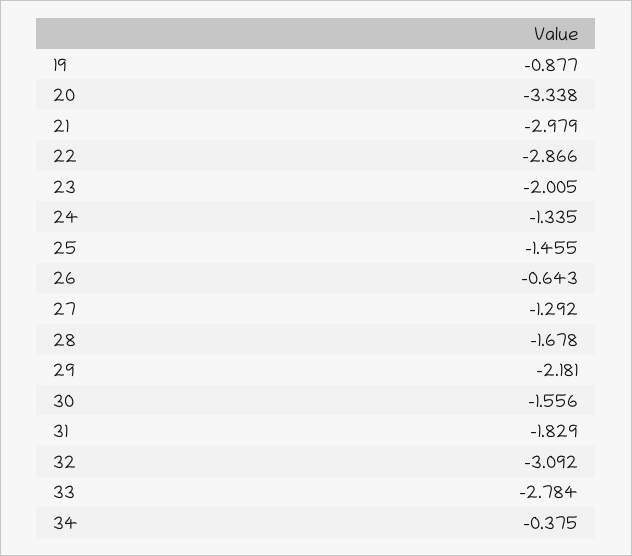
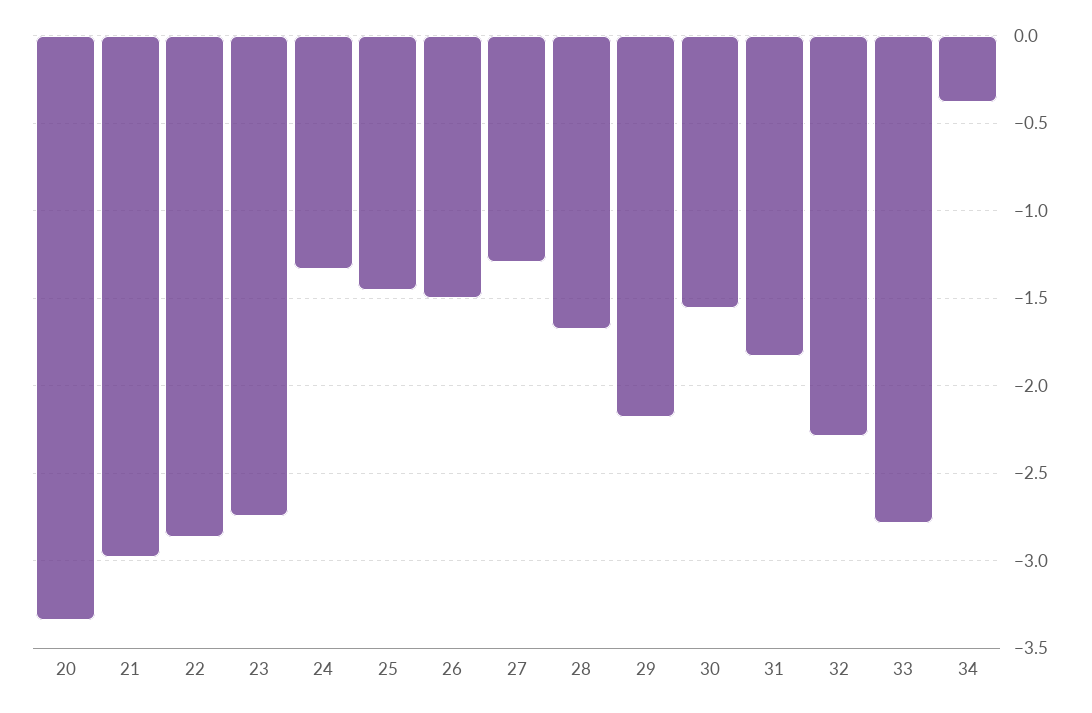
19: -0.877 -> none
23: -2.005 -> -2.75
26: -0.643 -> -1.5
32: -3.092 -> -2.3

